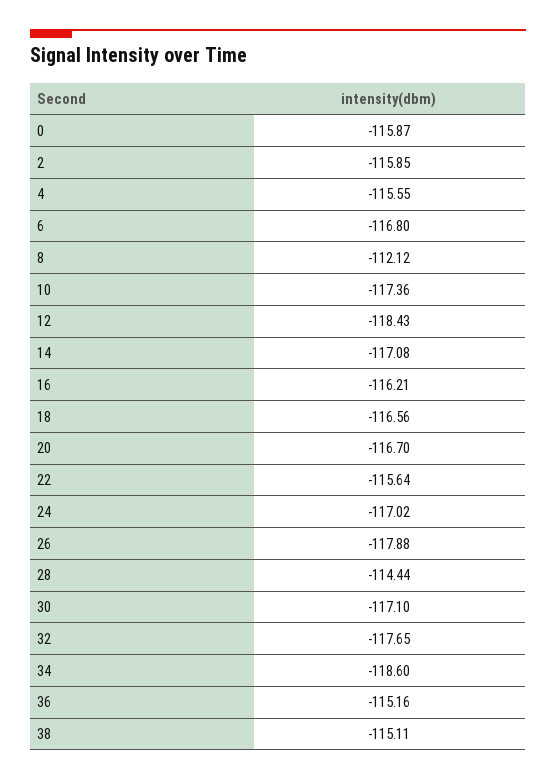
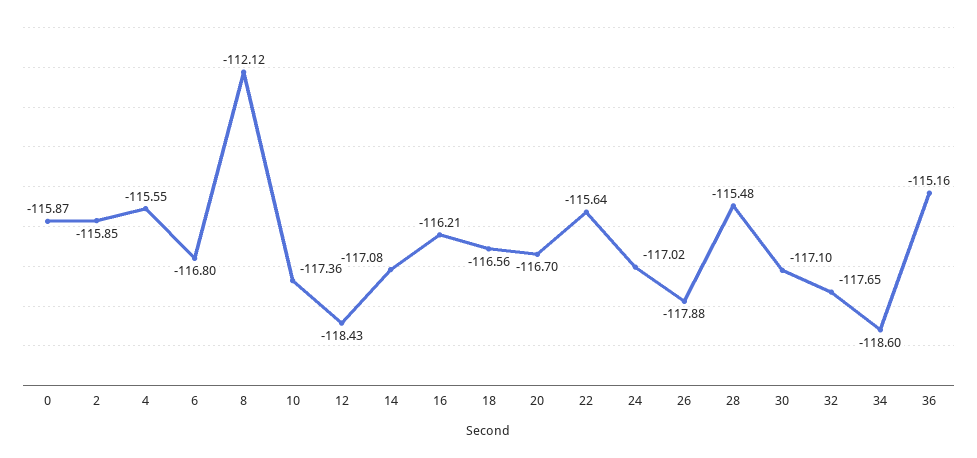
28: -114.44 -> -115.48
38: -115.11 -> none

